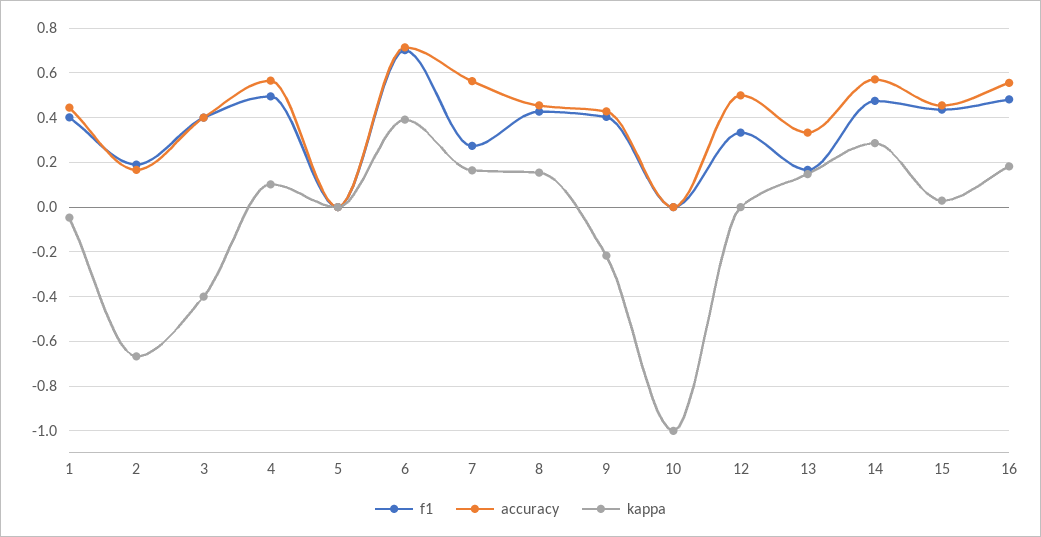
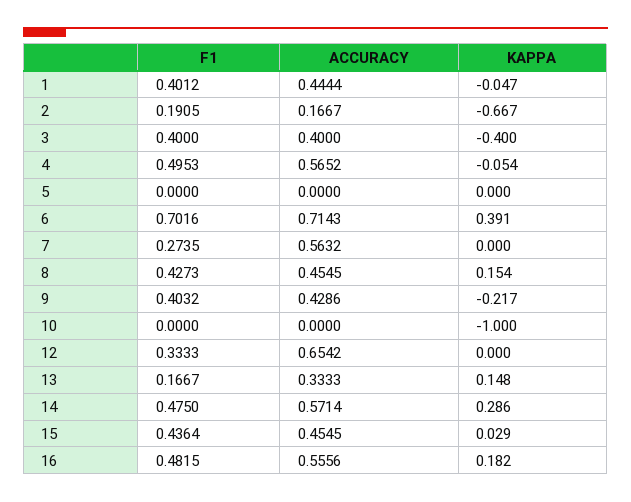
kappa, 4: 0.1 -> -0.054
kappa, 7: 0.15 -> 0
accuracy, 12: 0.5 -> 0.6542

